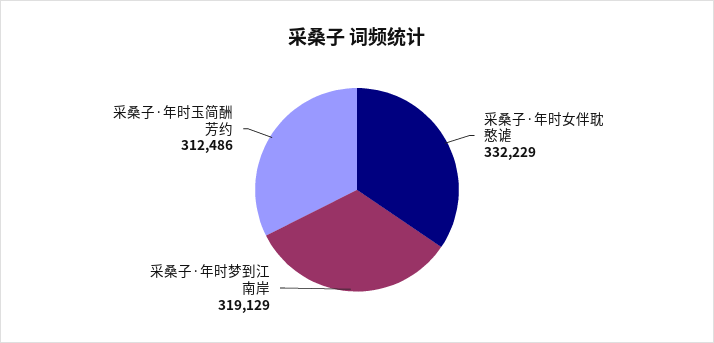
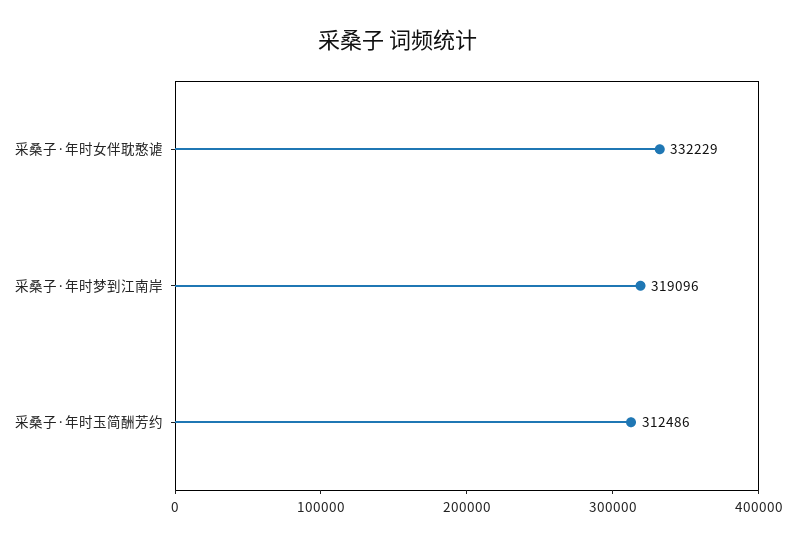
采桑子·年时梦到江南岸: 319129 -> 319096

